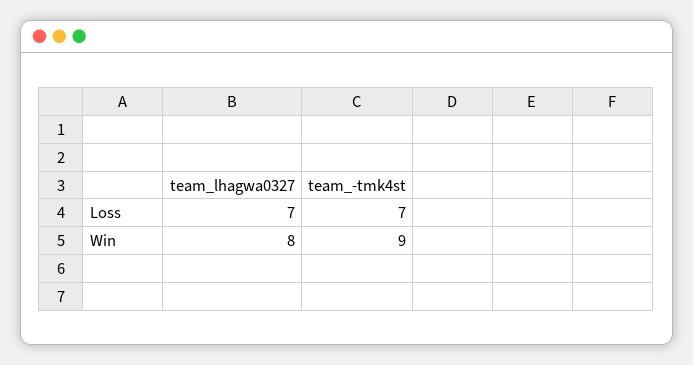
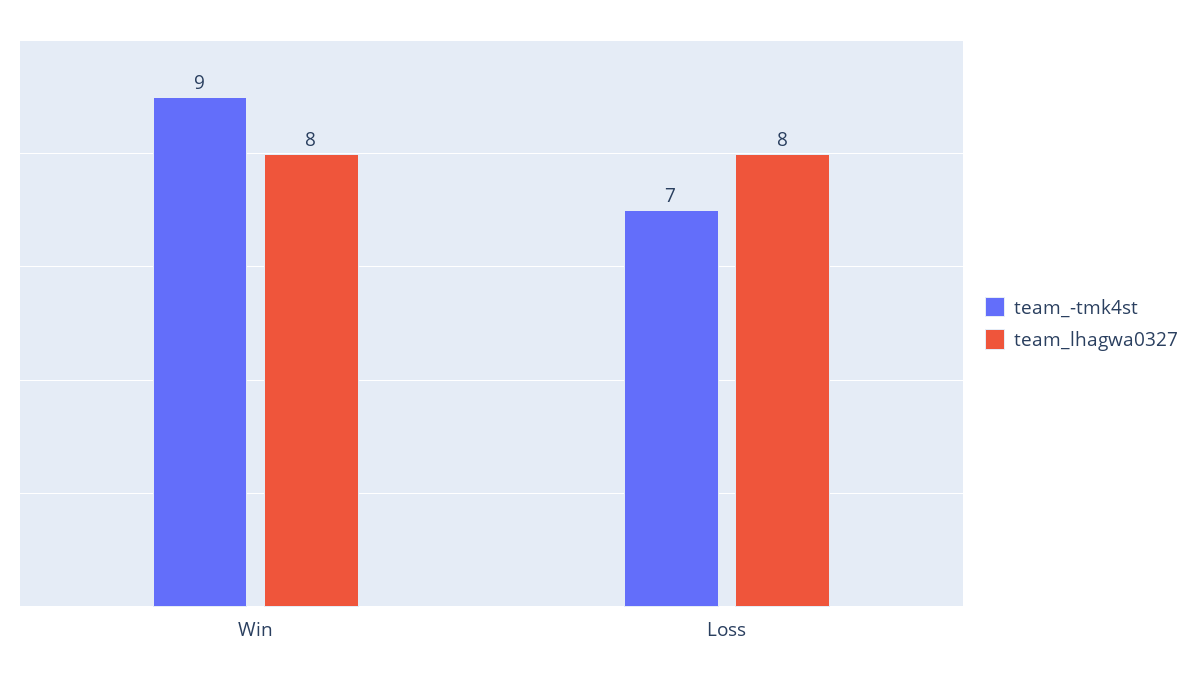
team_lhagwa0327, Loss: 7 -> 8

